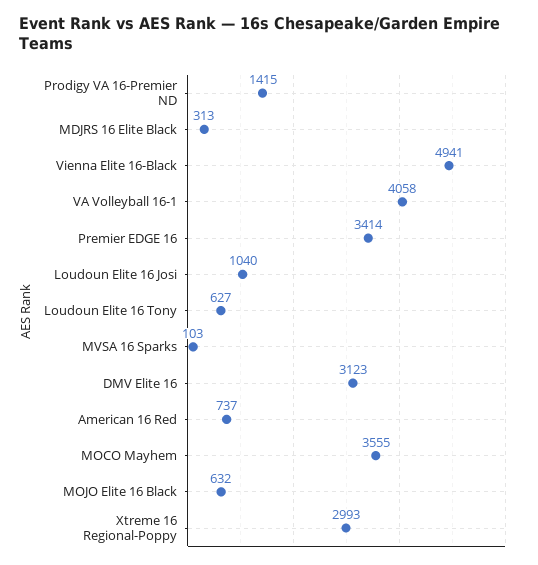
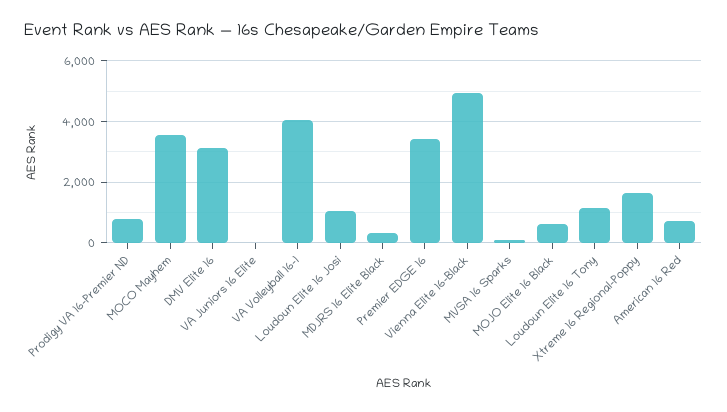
Prodigy VA 16-Premier ND: 1415 -> 800
Loudoun Elite 16 Tony: 627 -> 1200
Xtreme 16 Regional-Poppy: 2993 -> 1600
VA Juniors 16 Elite: none -> 0

